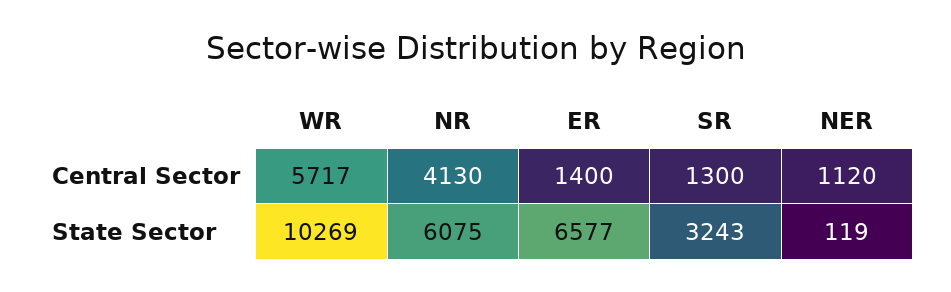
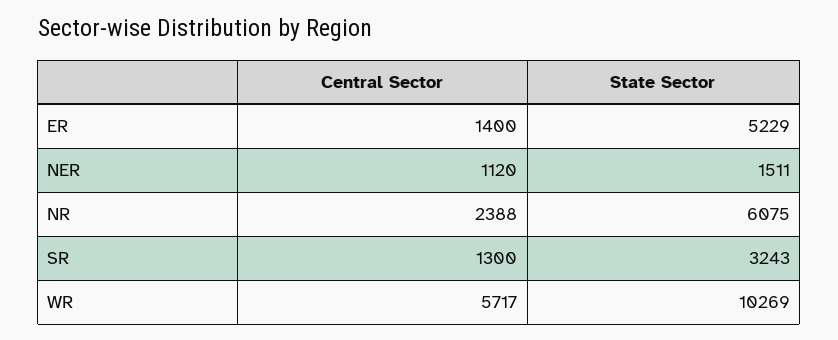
NR, Central Sector: 4130 -> 2388
ER, State Sector: 6577 -> 5229
NER, State Sector: 119 -> 1511

